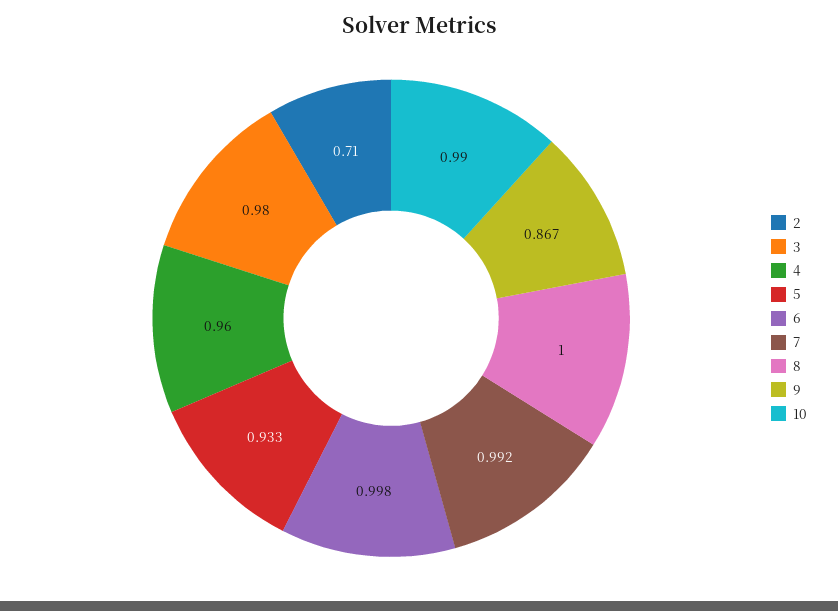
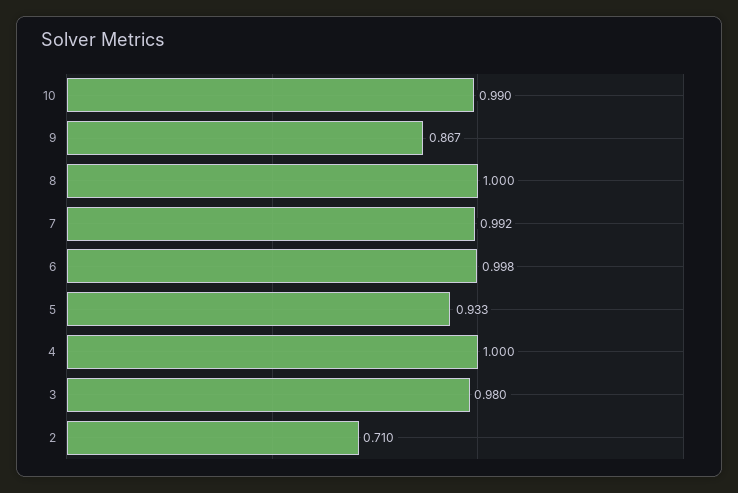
4: 0.96 -> 1

